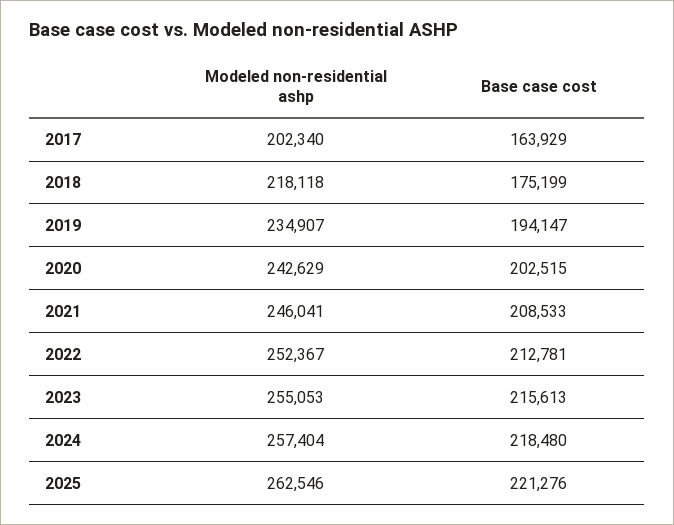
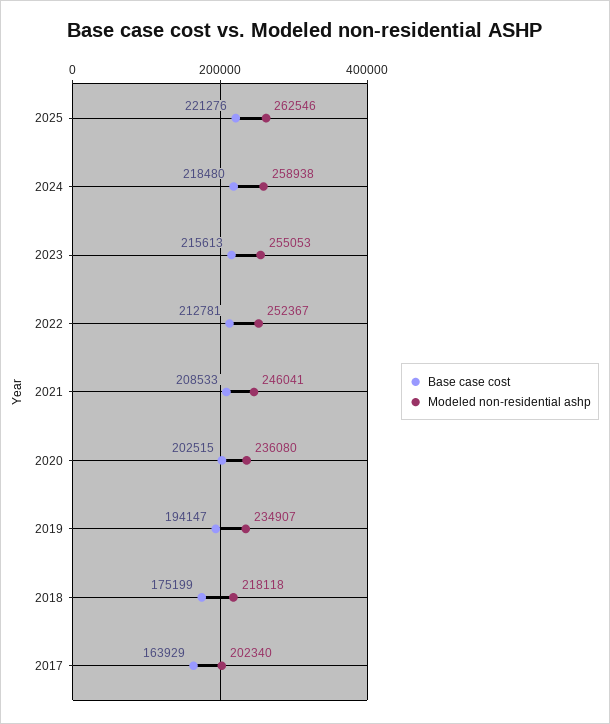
Modeled non-residential ashp, 2020: 242629 -> 236080
Modeled non-residential ashp, 2024: 257404 -> 258938

